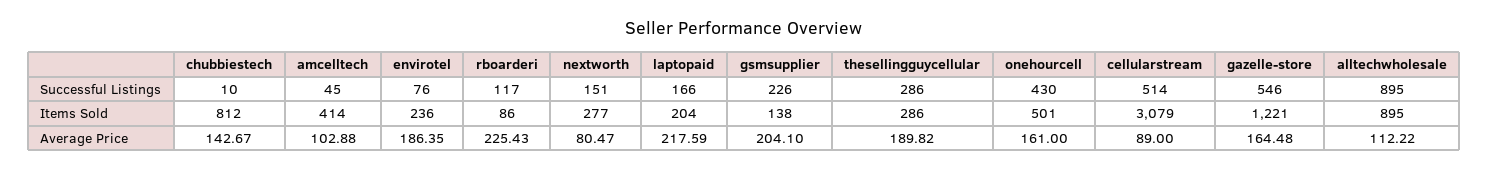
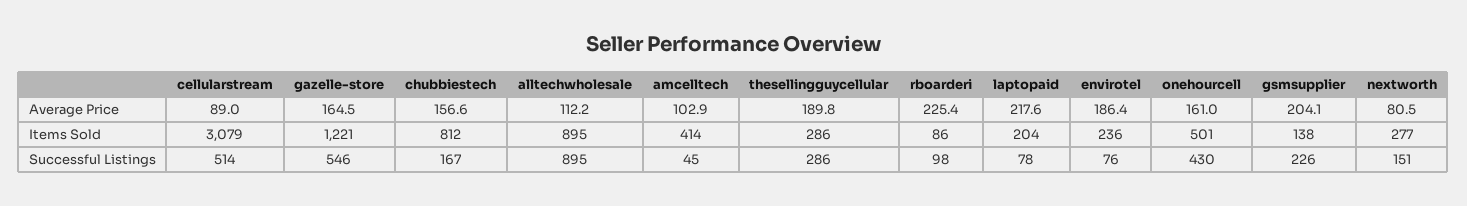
chubbiestech, Successful Listings: 10 -> 167
rboarderi, Successful Listings: 117 -> 98
laptopaid, Successful Listings: 166 -> 78
chubbiestech, Average Price: 142.67 -> 156.6

